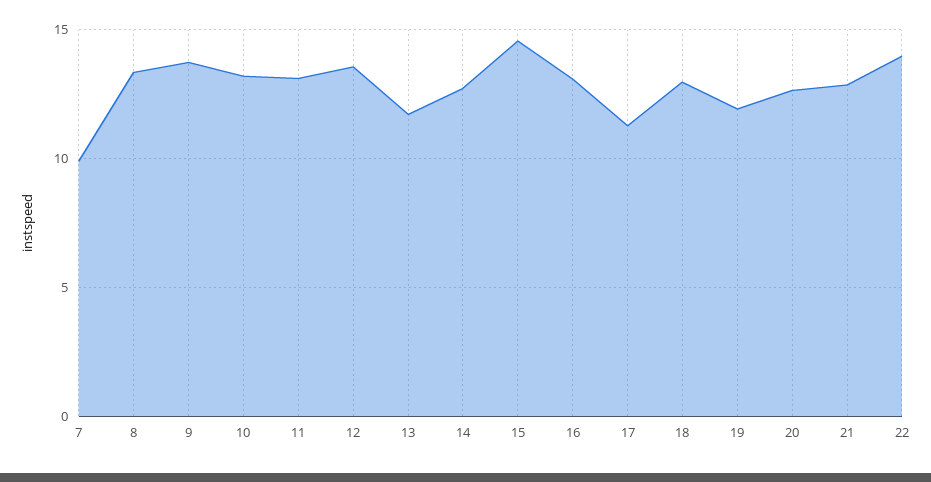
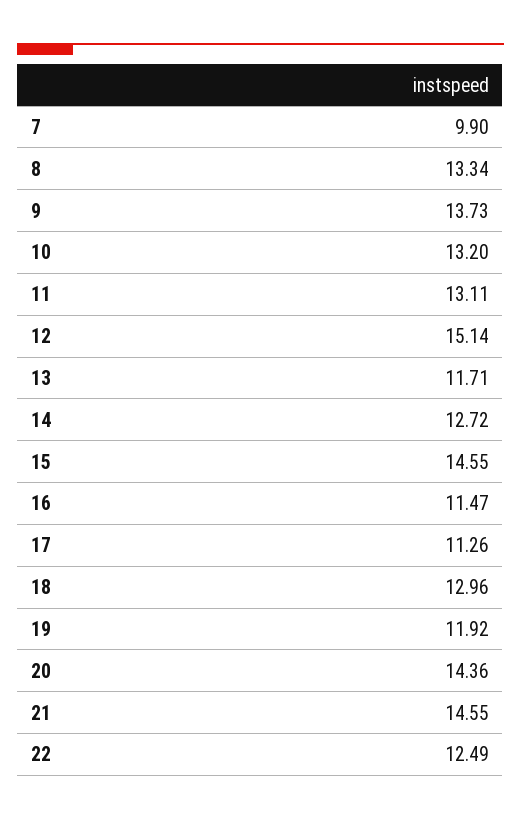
12: 13.5 -> 15.14
16: 13 -> 11.47
20: 12.5 -> 14.36
21: 13 -> 14.55
22: 14 -> 12.49

